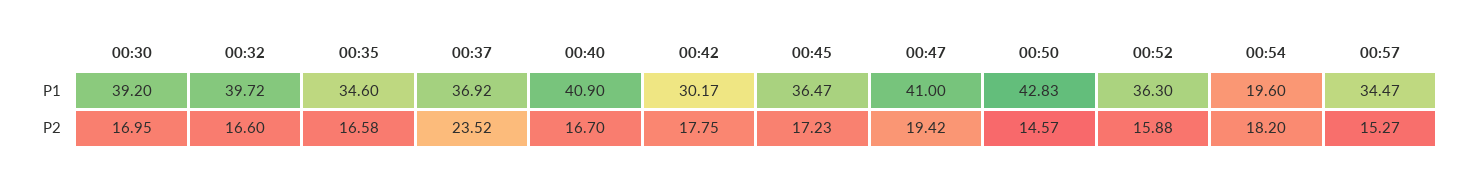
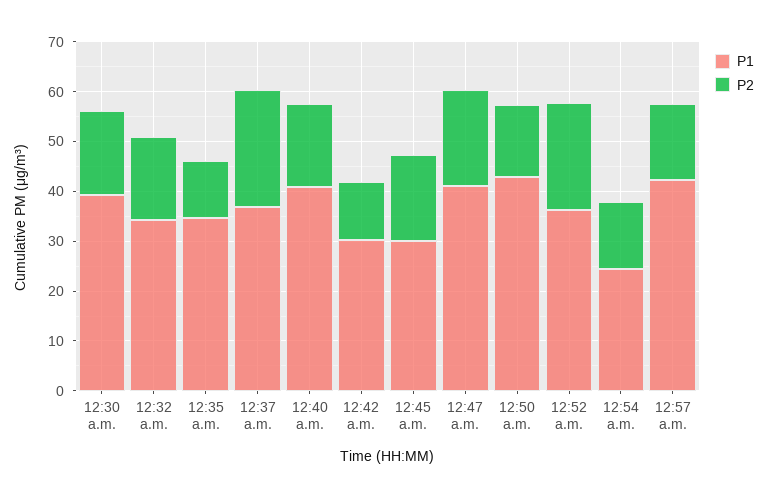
P1, 00:32: 39.72 -> 34
P1, 00:45: 36.47 -> 30
P1, 00:54: 19.6 -> 24
P1, 00:57: 34.47 -> 42
P2, 00:35: 16.58 -> 12
P2, 00:42: 17.75 -> 12
P2, 00:52: 15.88 -> 22
P2, 00:54: 18.2 -> 14

